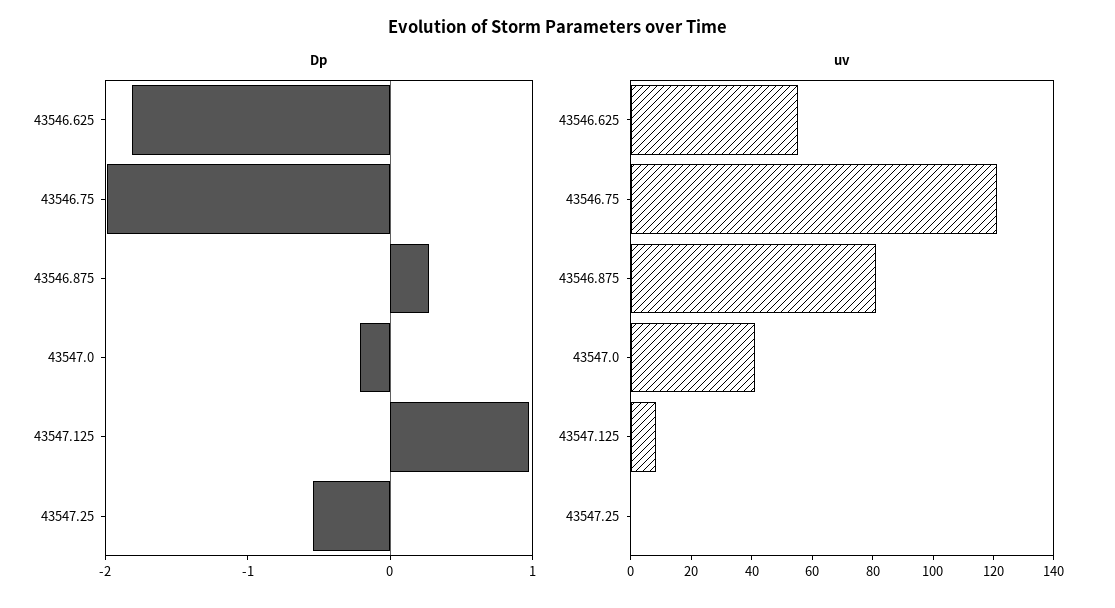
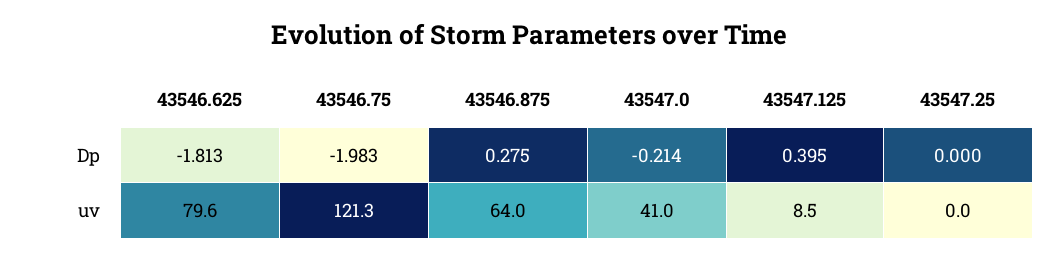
Dp, 43547.125: 1 -> 0.395
Dp, 43547.25: -0.6 -> 0
uv, 43546.625: 55 -> 79.6
uv, 43546.875: 80 -> 64

